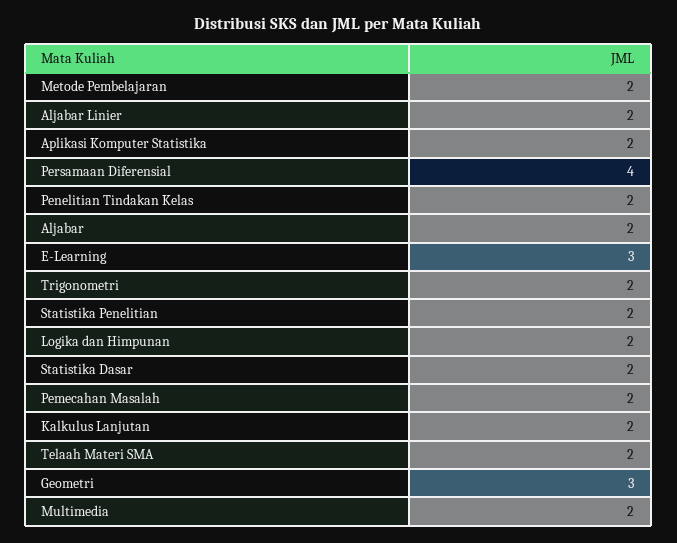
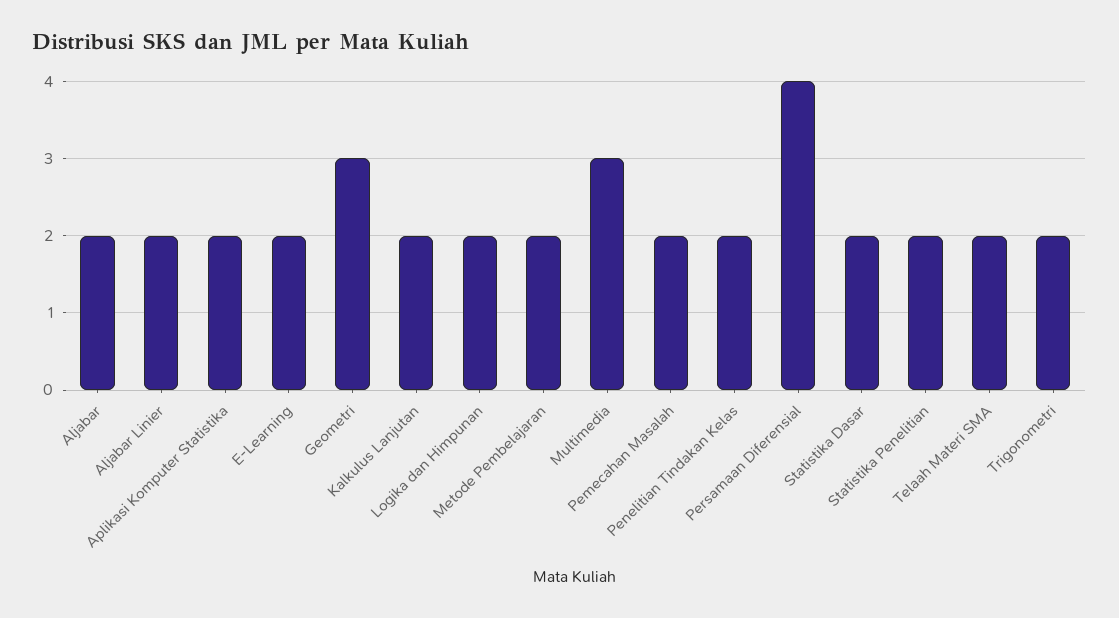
E-Learning: 3 -> 2
Multimedia: 2 -> 3

